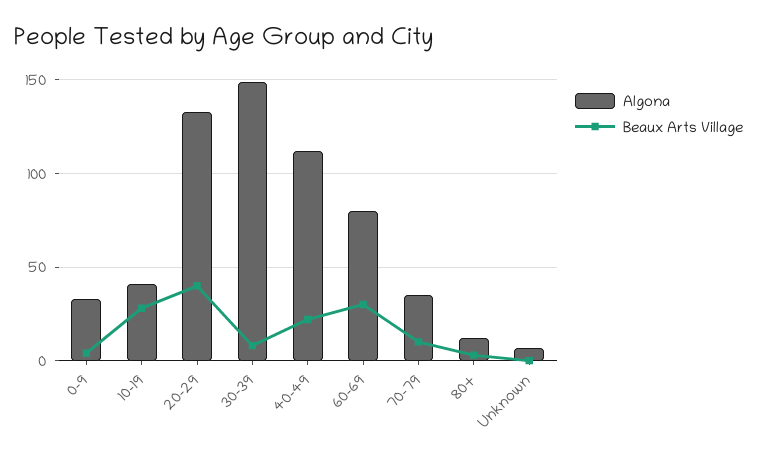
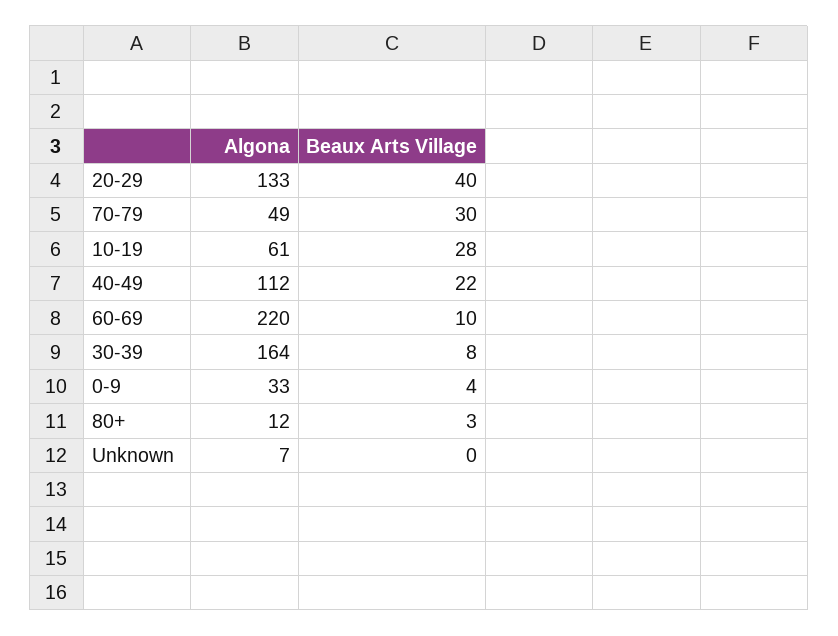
Algona, 10-19: 40 -> 61
Algona, 30-39: 150 -> 164
Algona, 60-69: 80 -> 220
Beaux Arts Village, 60-69: 30 -> 10
Algona, 70-79: 35 -> 49
Beaux Arts Village, 70-79: 10 -> 30

